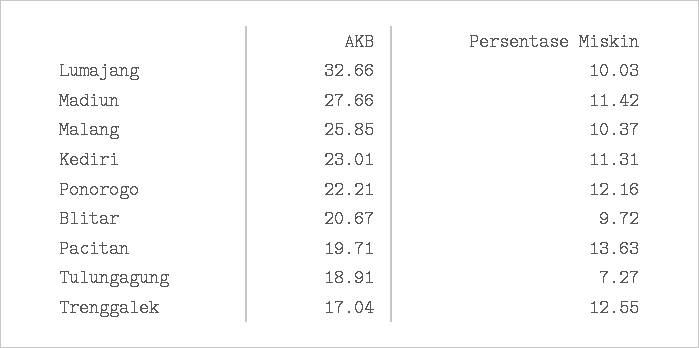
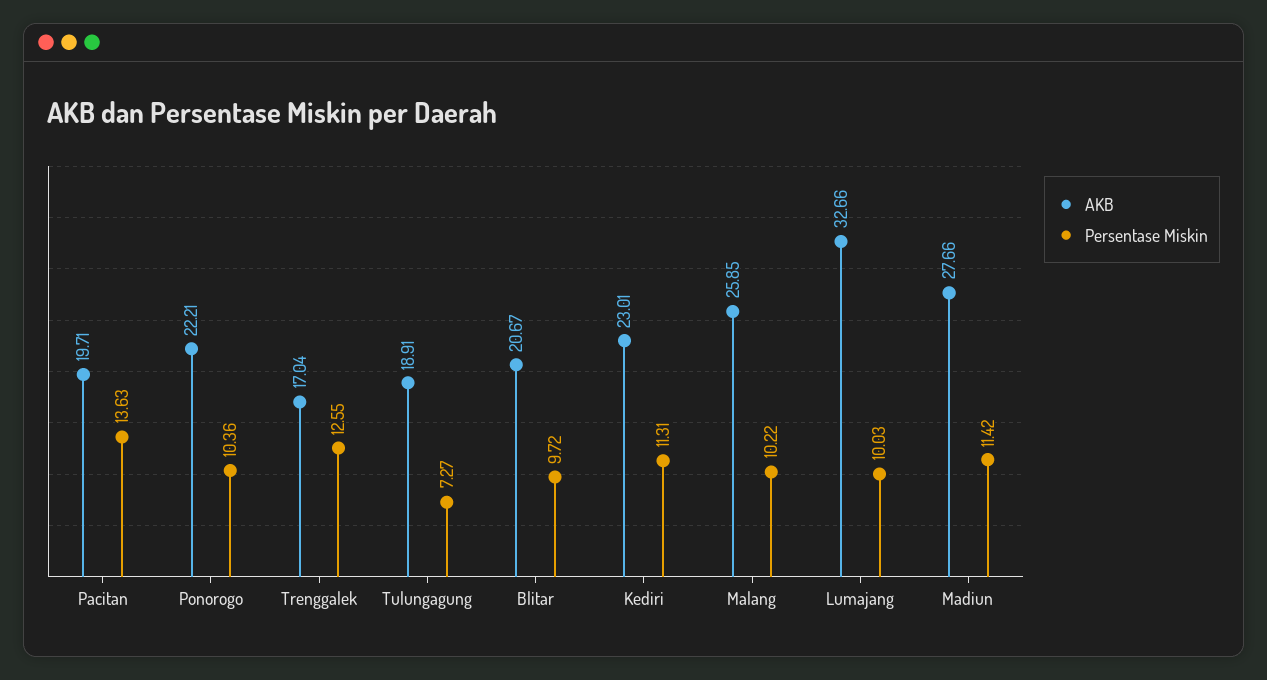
Persentase Miskin, Malang: 10.37 -> 10.22
Persentase Miskin, Ponorogo: 12.16 -> 10.36

